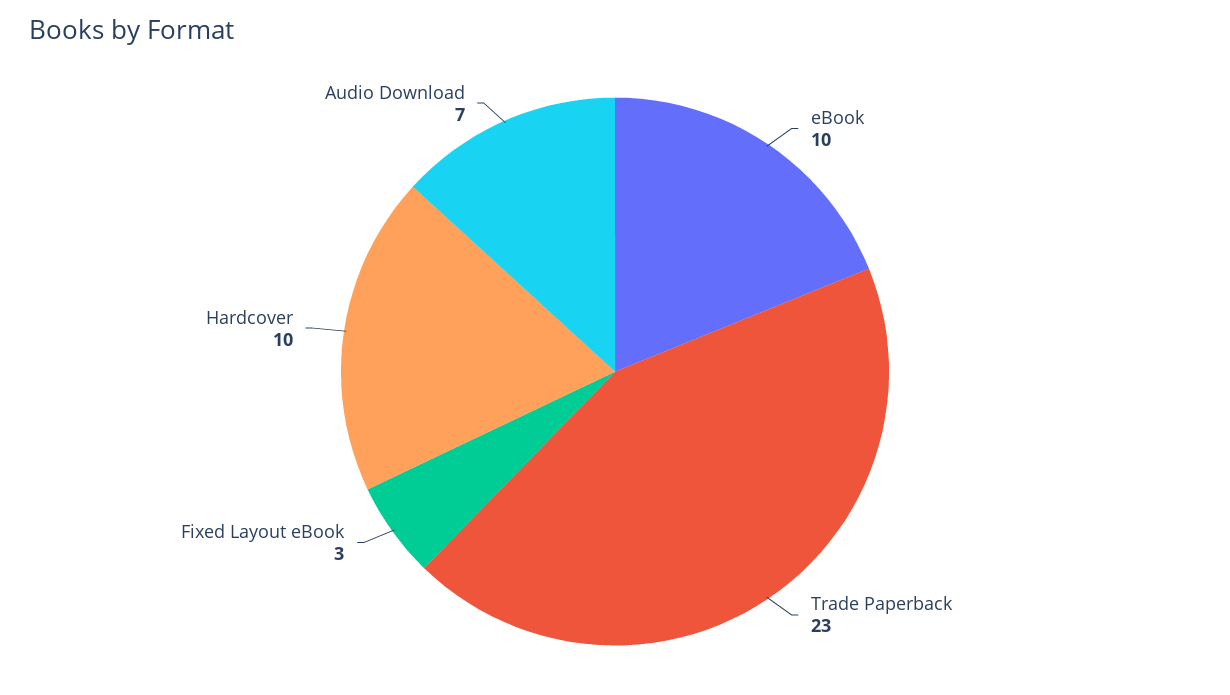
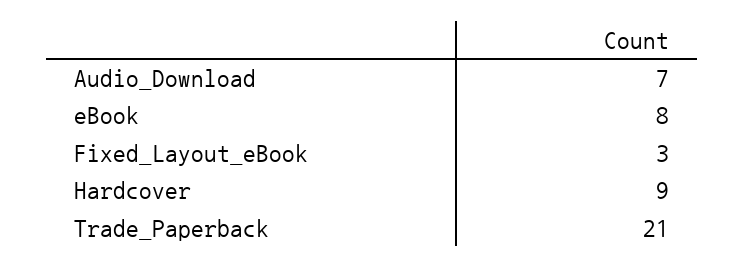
eBook: 10 -> 8
Trade Paperback: 23 -> 21
Hardcover: 10 -> 9

